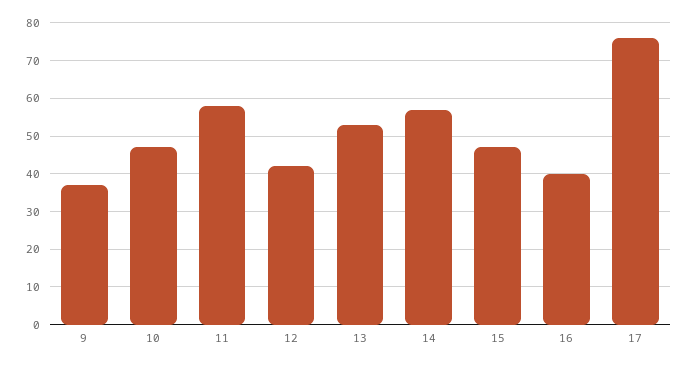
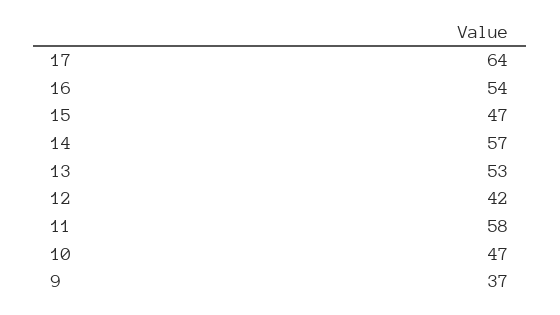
16: 40 -> 54
17: 75 -> 64

